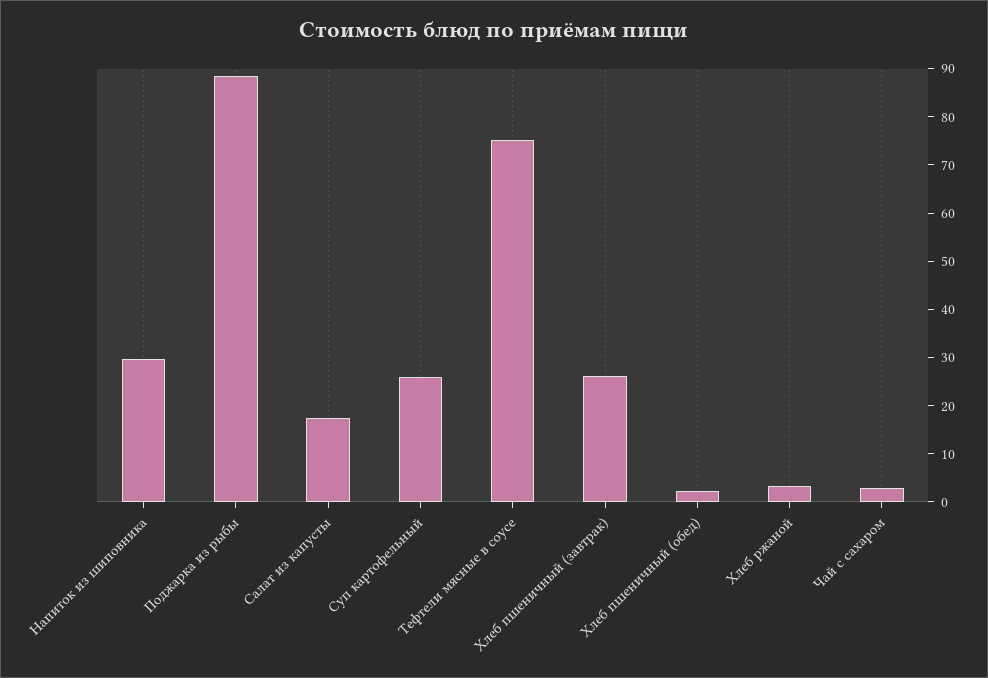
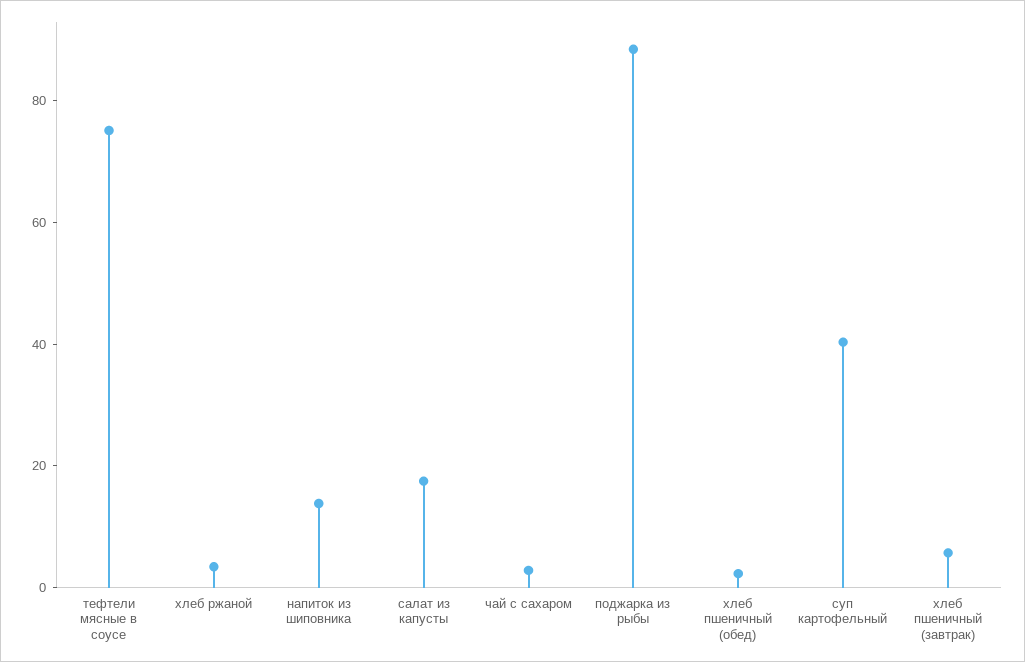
Напиток из шиповника: 30 -> 15
Суп картофельный: 26 -> 40
Хлеб пшеничный (завтрак): 26 -> 5

